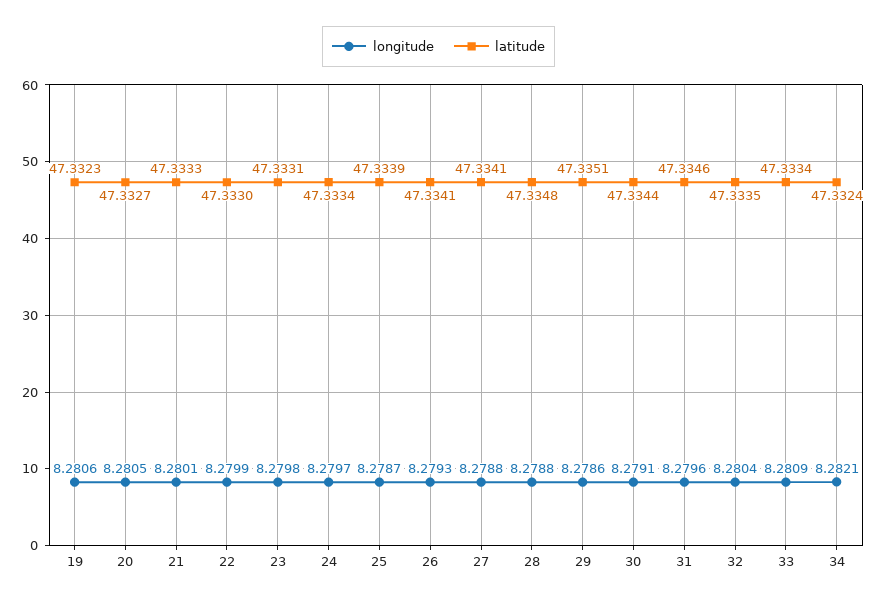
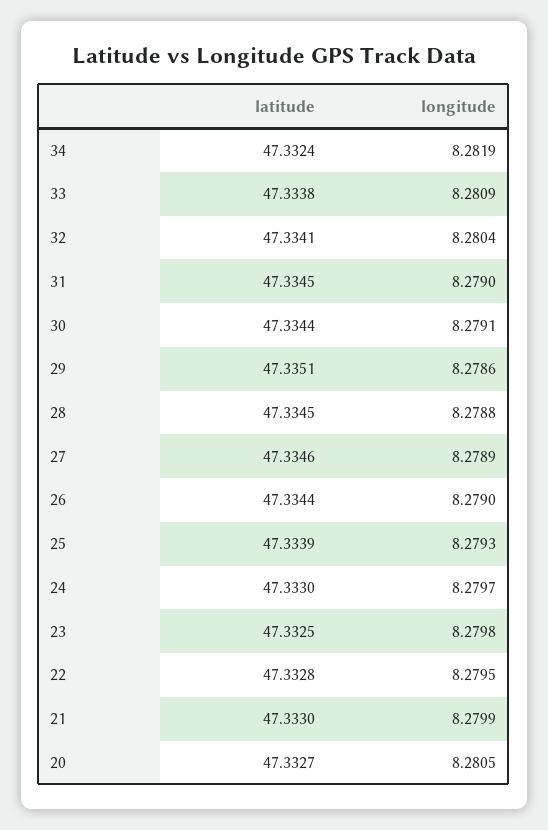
longitude, 19: 8.2806 -> none
latitude, 19: 47.3323 -> none
longitude, 21: 8.2801 -> 8.2799
latitude, 21: 47.3333 -> 47.333
longitude, 22: 8.2799 -> 8.2795
latitude, 22: 47.333 -> 47.3328
latitude, 23: 47.3331 -> 47.3325
latitude, 24: 47.3334 -> 47.333
longitude, 25: 8.2787 -> 8.2793
longitude, 26: 8.2793 -> 8.279
latitude, 26: 47.3341 -> 47.3344
longitude, 27: 8.2788 -> 8.2789
latitude, 27: 47.3341 -> 47.3346
latitude, 28: 47.3348 -> 47.3345
longitude, 31: 8.2796 -> 8.279
latitude, 31: 47.3346 -> 47.3345
latitude, 32: 47.3335 -> 47.3341
latitude, 33: 47.3334 -> 47.3338
longitude, 34: 8.2821 -> 8.2819

